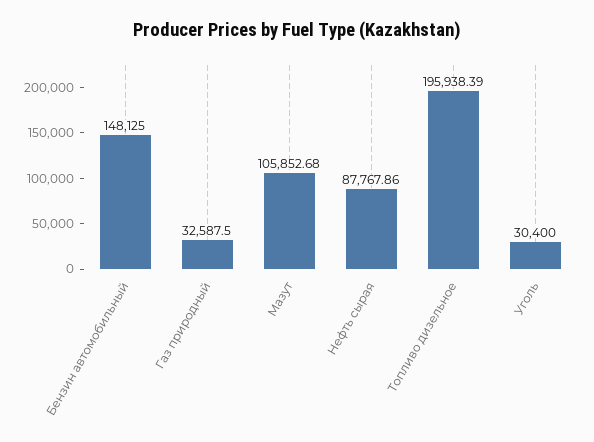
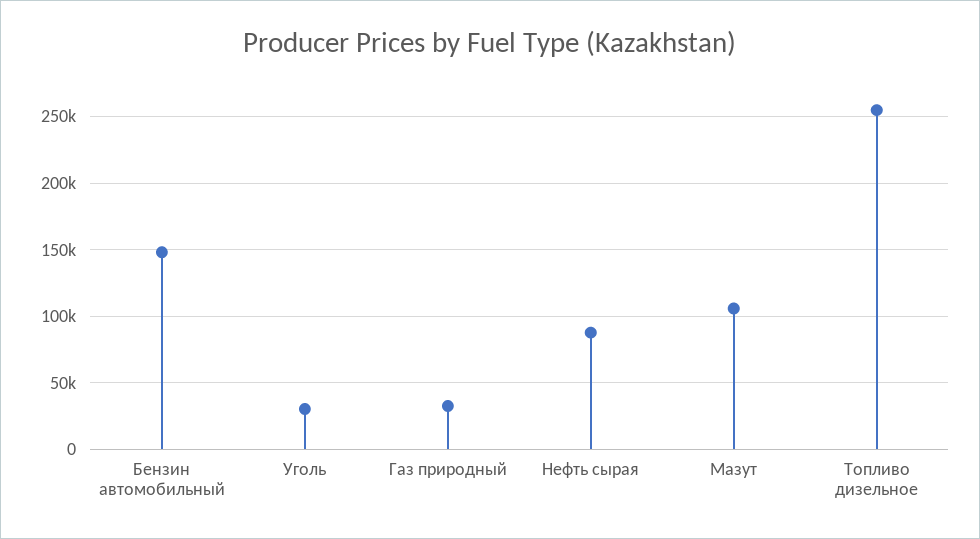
Топливо дизельное: 195938.39 -> 255000

